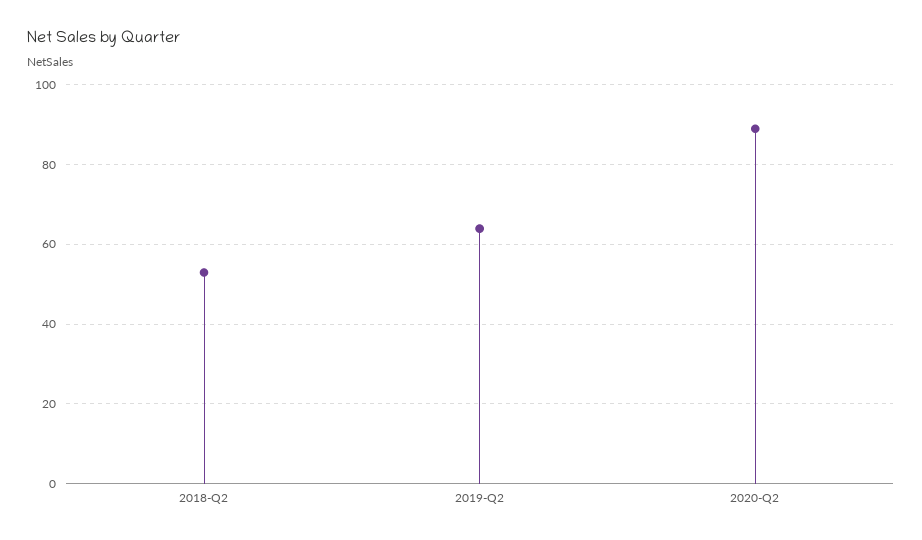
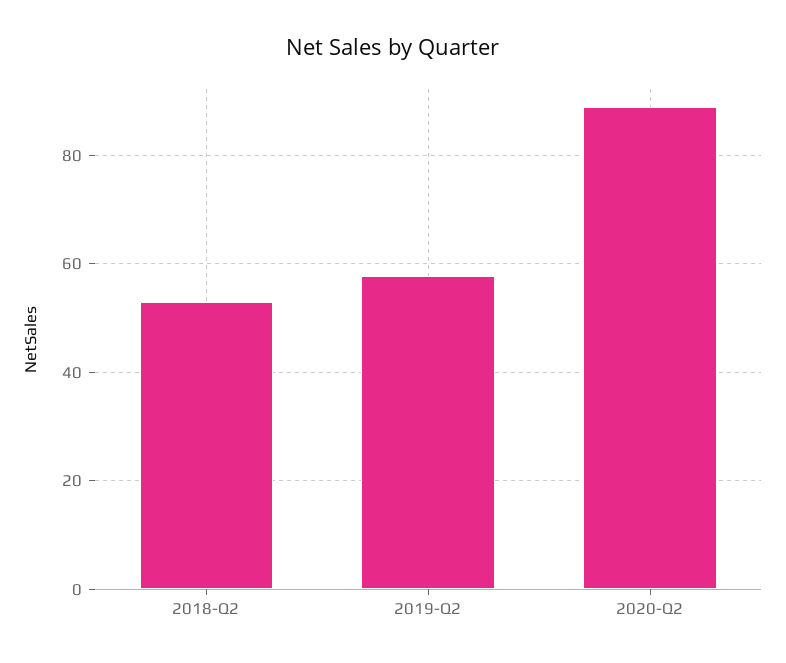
2019-Q2: 64 -> 58

